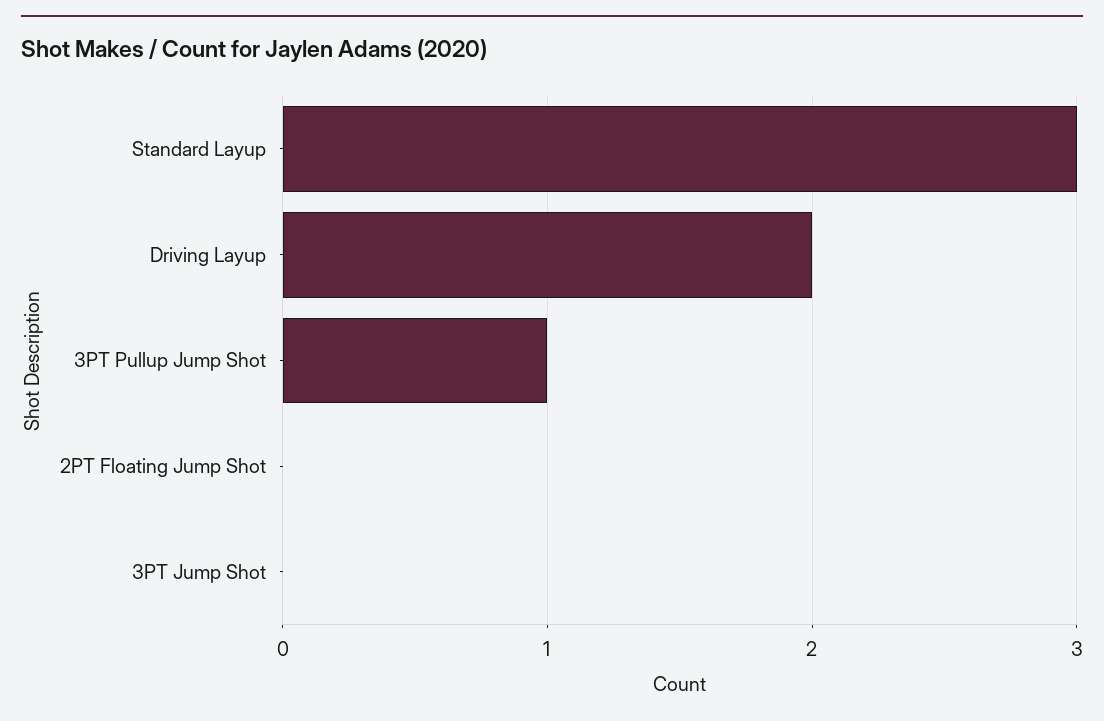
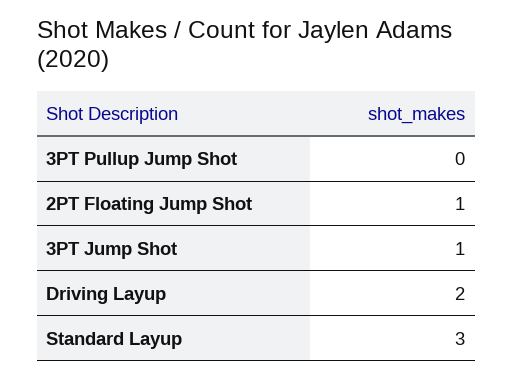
3PT Pullup Jump Shot: 1 -> 0
2PT Floating Jump Shot: 0 -> 1
3PT Jump Shot: 0 -> 1

